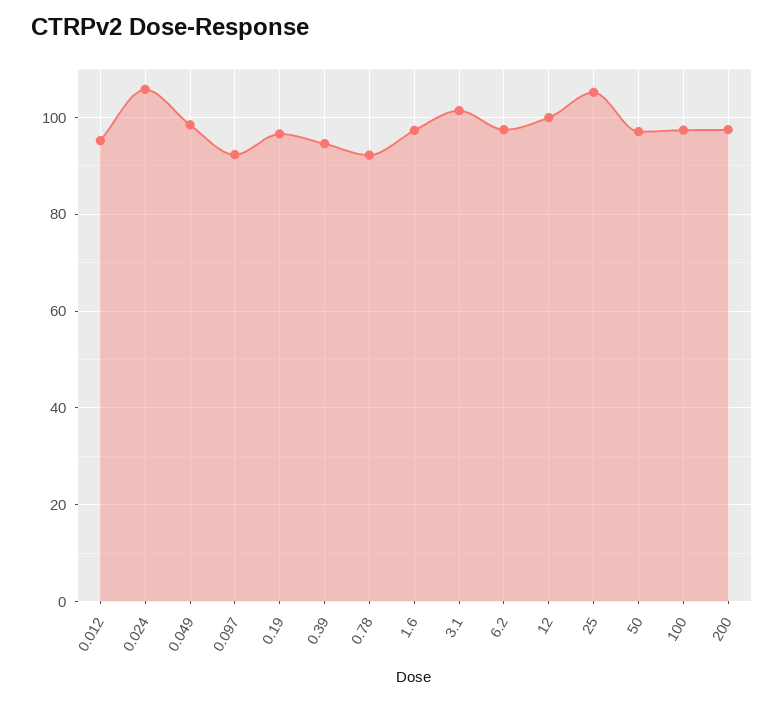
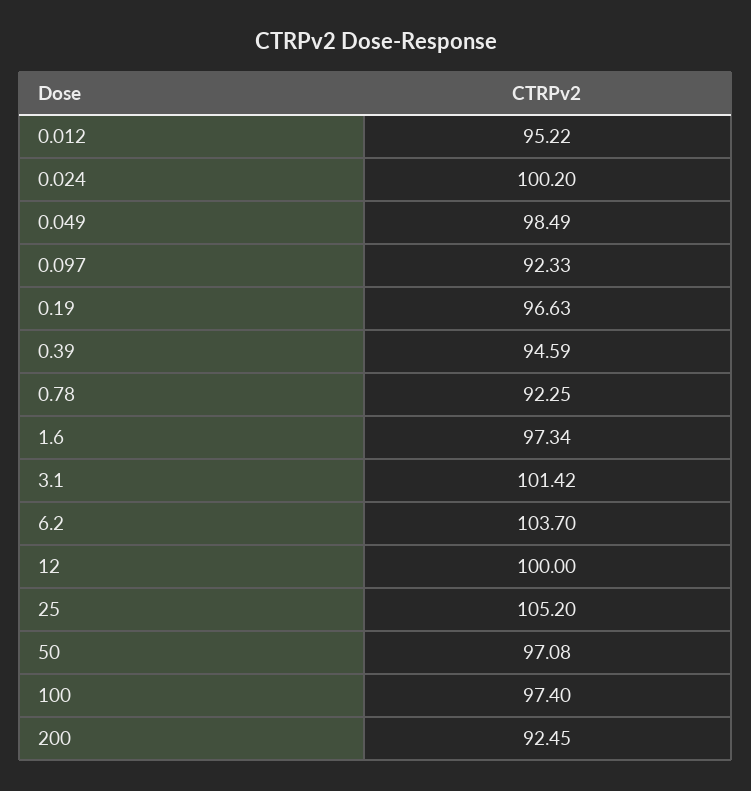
0.024: 106 -> 100.2
6.2: 98 -> 103.7
200: 98 -> 92.45

